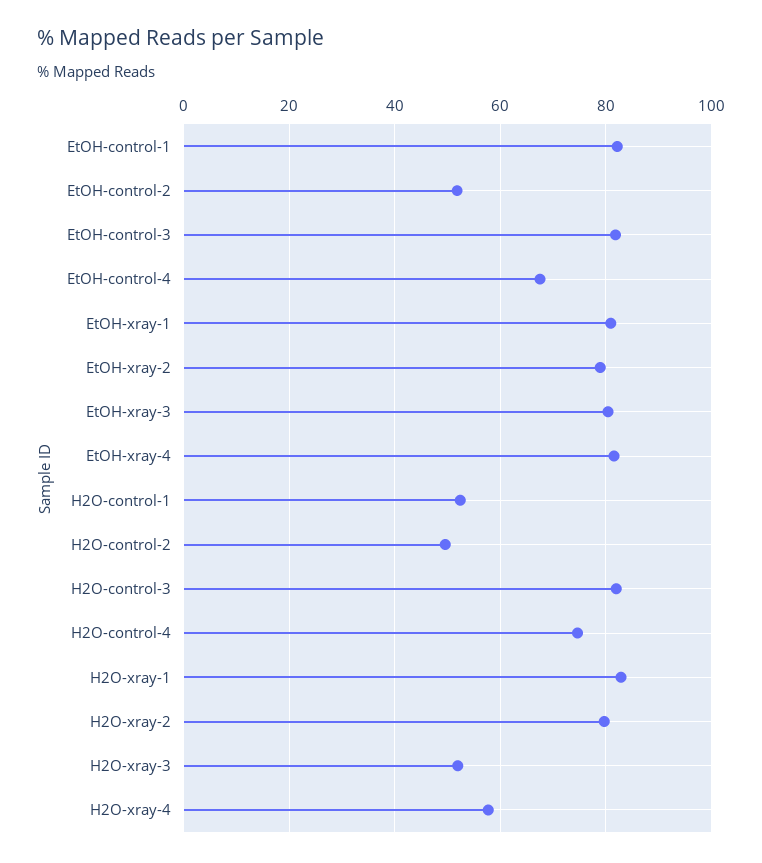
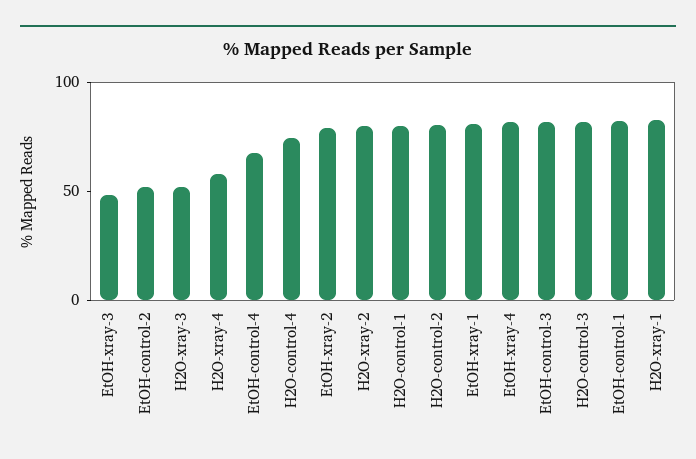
EtOH-xray-3: 80 -> 50
H2O-control-1: 52 -> 80
H2O-control-2: 50 -> 80

